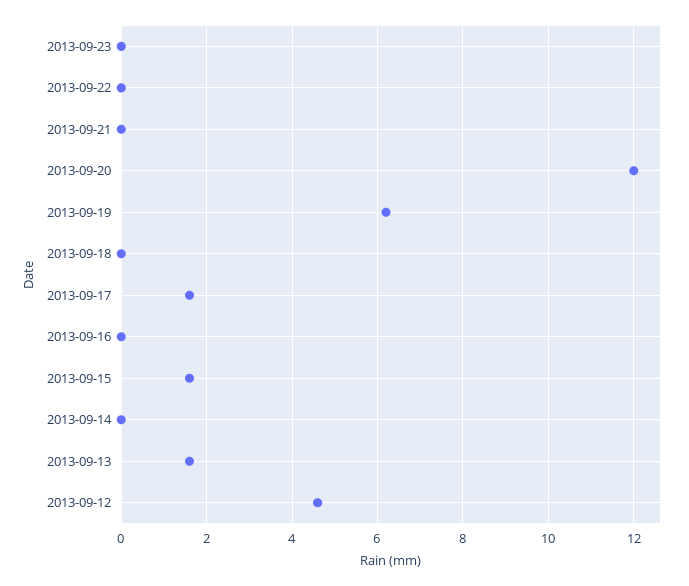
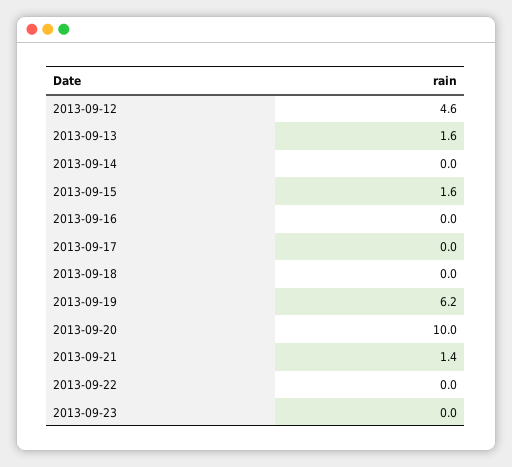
2013-09-21: 0 -> 1.4
2013-09-20: 12 -> 10
2013-09-17: 1.5 -> 0

